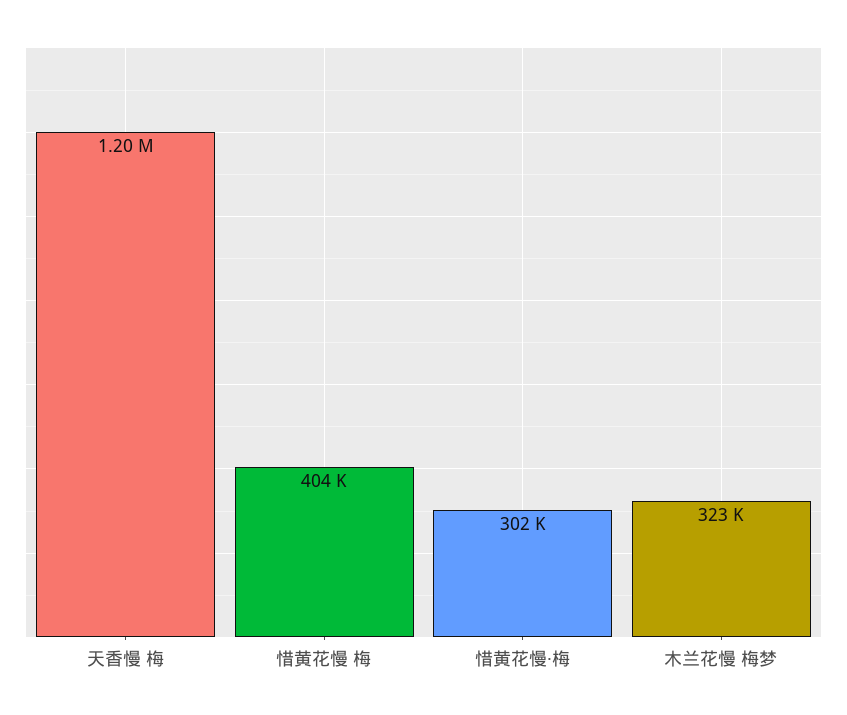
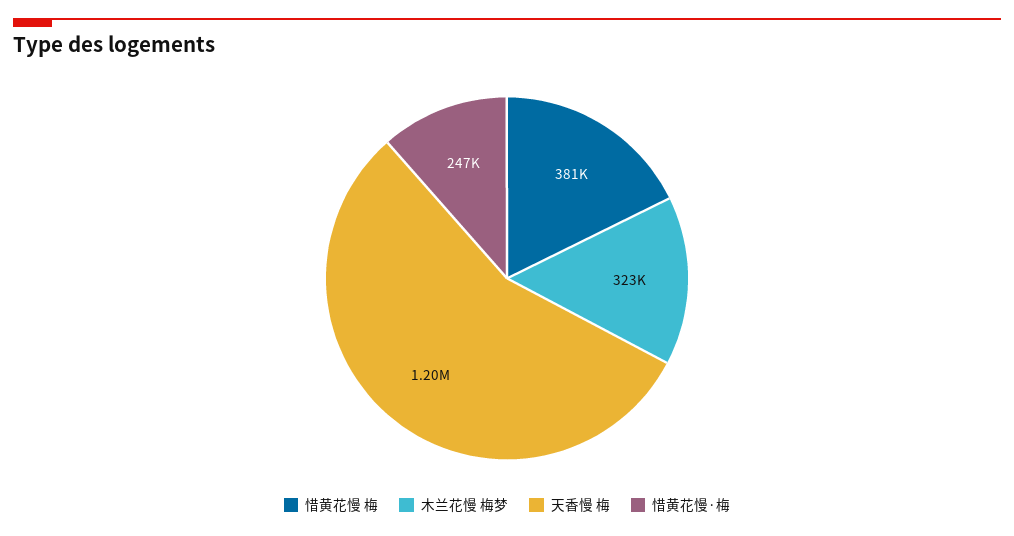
惜黄花慢 梅: 404000 -> 381000
惜黄花慢·梅: 302000 -> 247000

